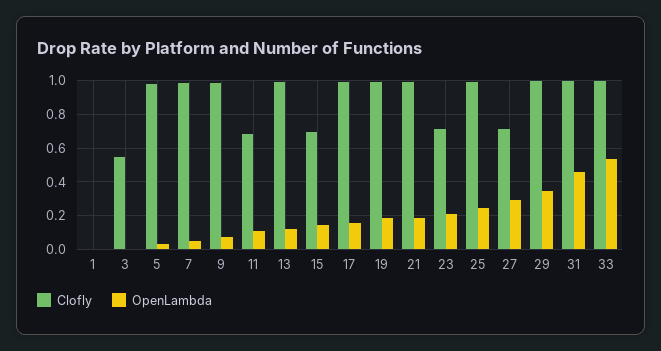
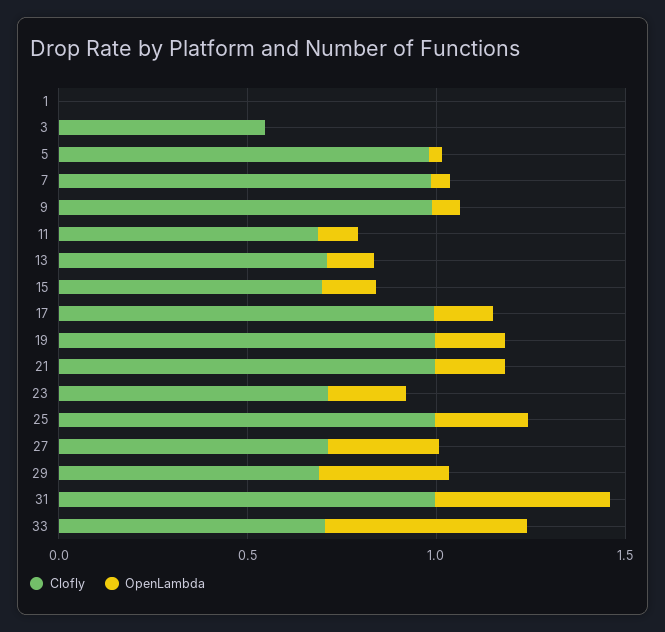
Clofly, 13: 1 -> 0.7
Clofly, 29: 1 -> 0.7
Clofly, 33: 1 -> 0.7

